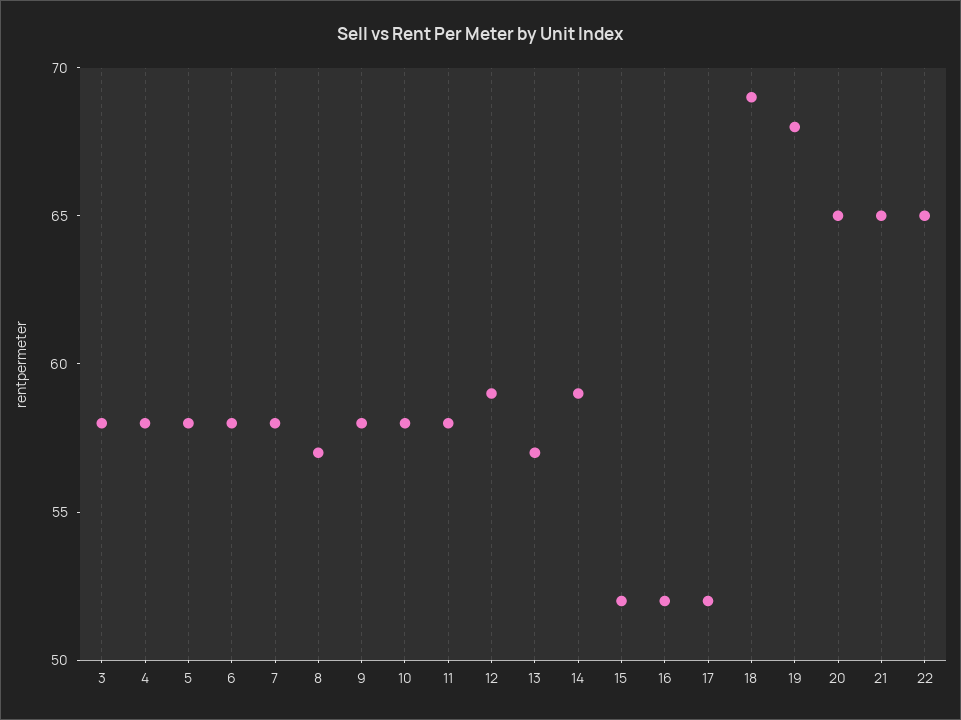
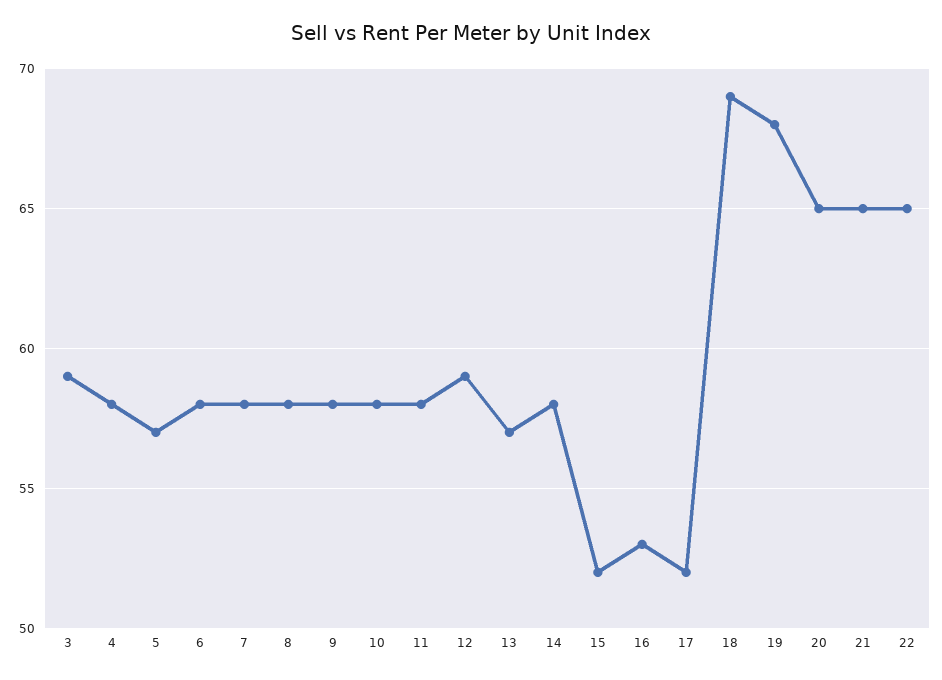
3: 58 -> 59
5: 58 -> 57
8: 57 -> 58
14: 59 -> 58
16: 52 -> 53

